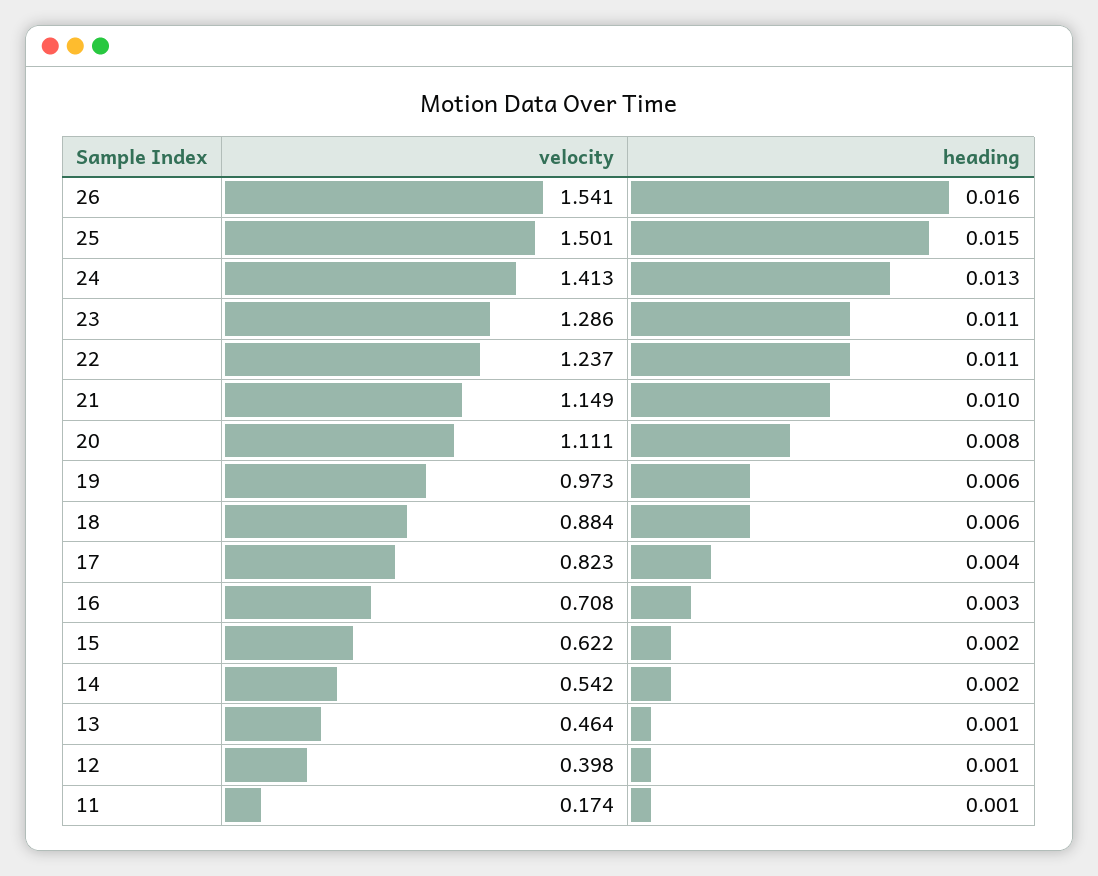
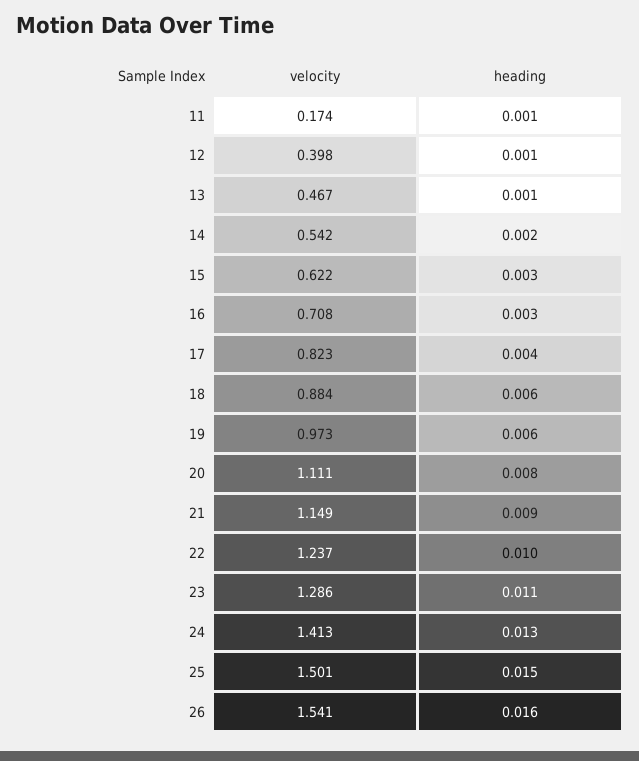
heading, 22: 0.011 -> 0.01
heading, 21: 0.01 -> 0.009
heading, 15: 0.002 -> 0.003
velocity, 13: 0.464 -> 0.467

